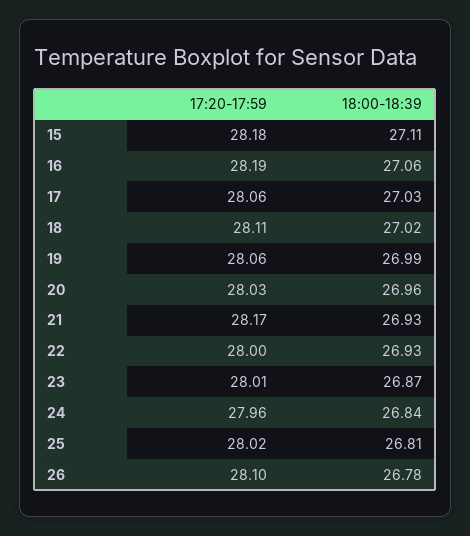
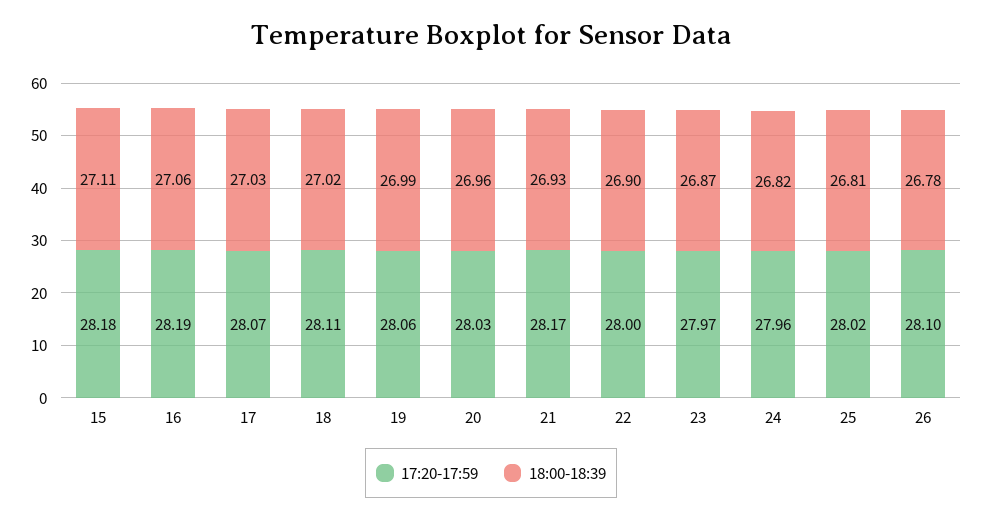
17:20-17:59, 17: 28.06 -> 28.07
18:00-18:39, 22: 26.93 -> 26.9
17:20-17:59, 23: 28.01 -> 27.97
18:00-18:39, 24: 26.84 -> 26.82

